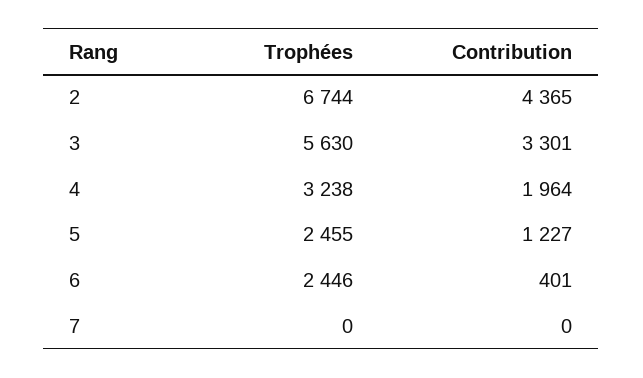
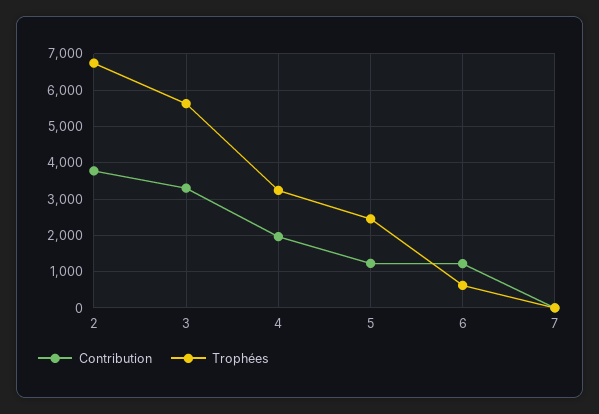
Contribution, 2: 4365 -> 3800
Trophées, 6: 2446 -> 600
Contribution, 6: 401 -> 1200

